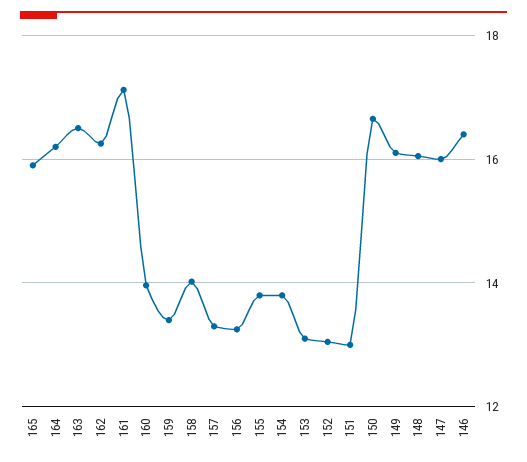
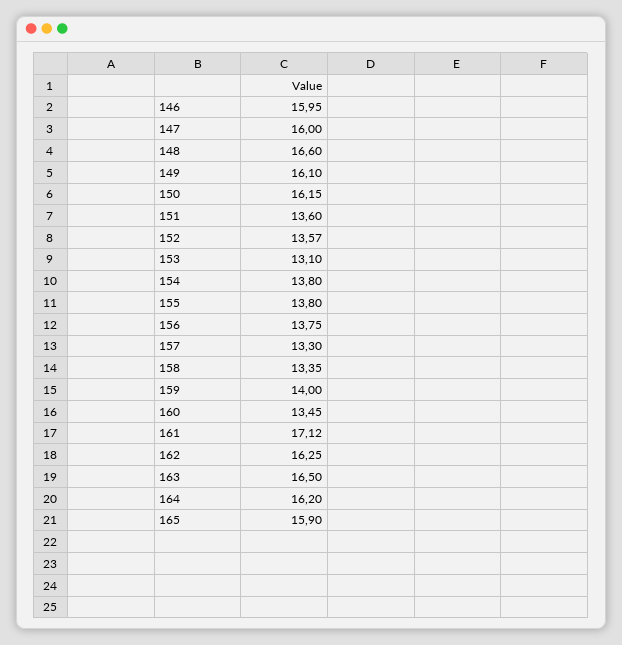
160: 14 -> 13.45
159: 13.4 -> 14
158: 14 -> 13.35
156: 13.2 -> 13.75
152: 13 -> 13.57
151: 13 -> 13.6
150: 16.6 -> 16.15
148: 16 -> 16.6
146: 16.4 -> 15.95

